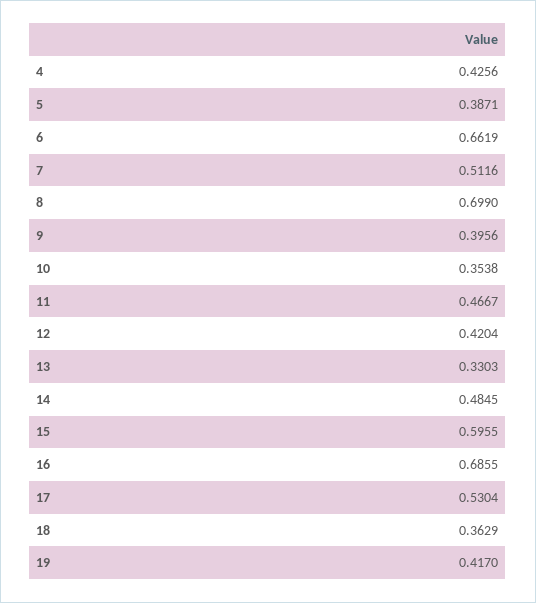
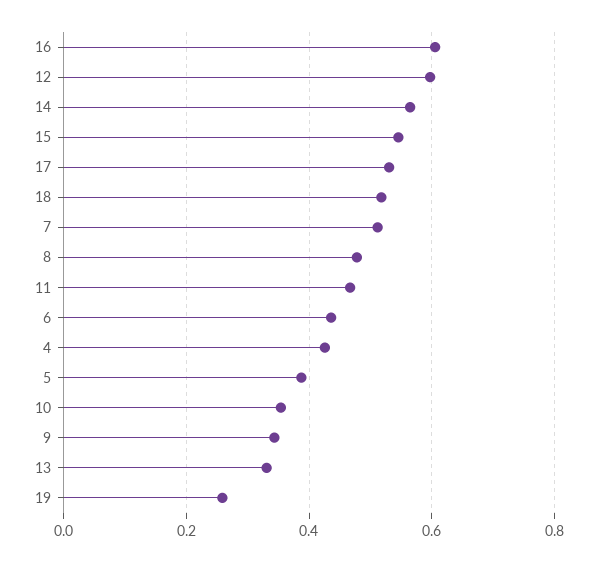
6: 0.6619 -> 0.44
8: 0.699 -> 0.48
9: 0.3956 -> 0.34
12: 0.4204 -> 0.6
14: 0.4845 -> 0.56
15: 0.5955 -> 0.54
16: 0.6855 -> 0.6
18: 0.3629 -> 0.52
19: 0.417 -> 0.26

